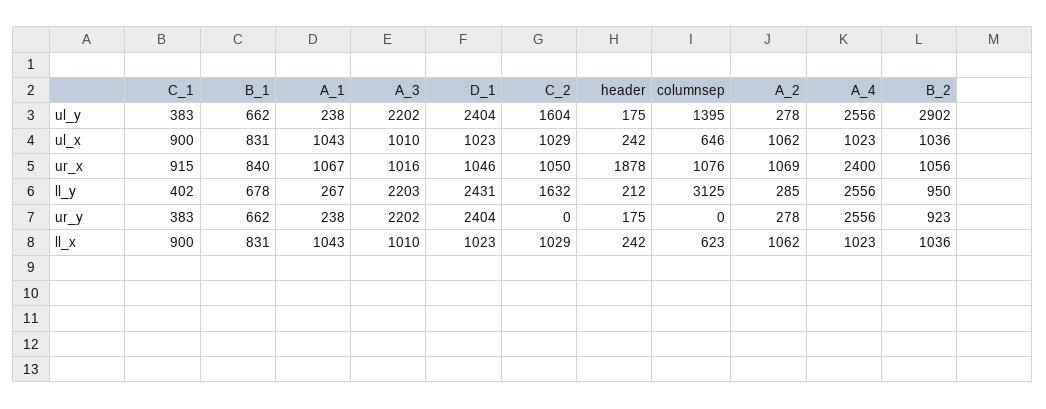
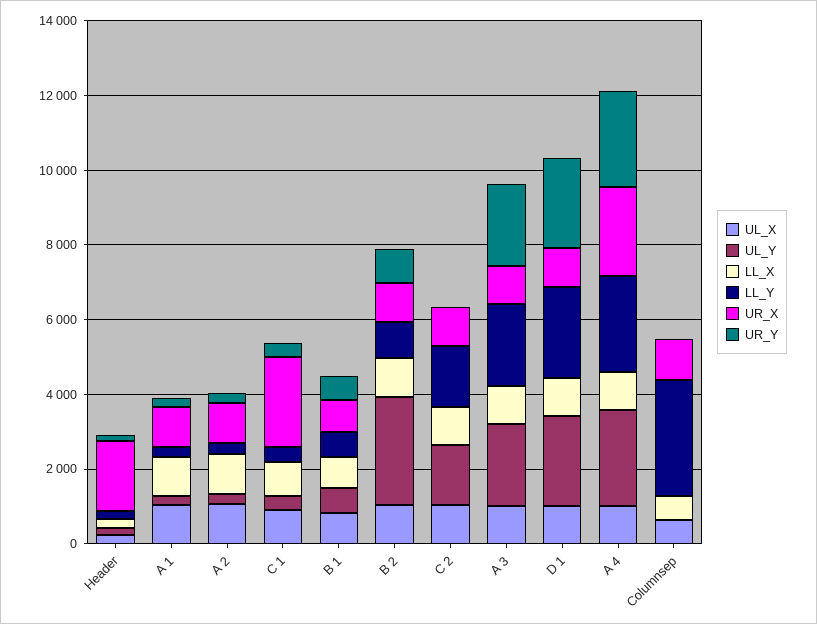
ul_y, columnsep: 1395 -> 0
ur_x, C_1: 915 -> 2500

